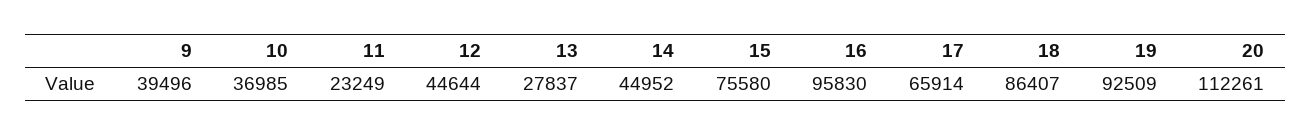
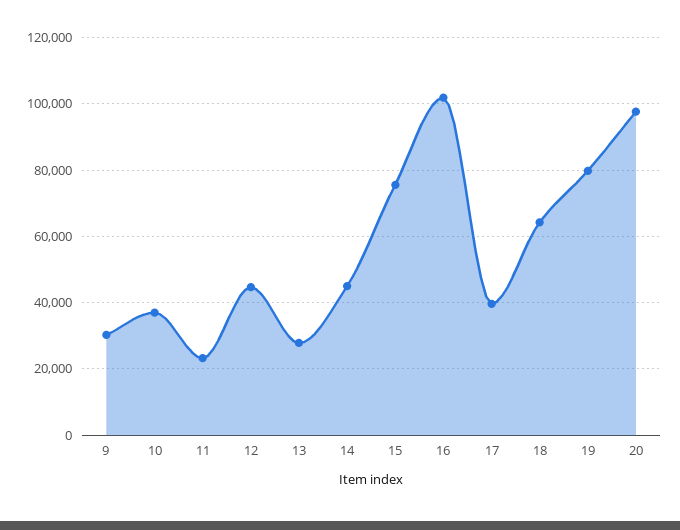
9: 39496 -> 30000
16: 95830 -> 102000
17: 65914 -> 40000
18: 86407 -> 64000
19: 92509 -> 80000
20: 112261 -> 98000

